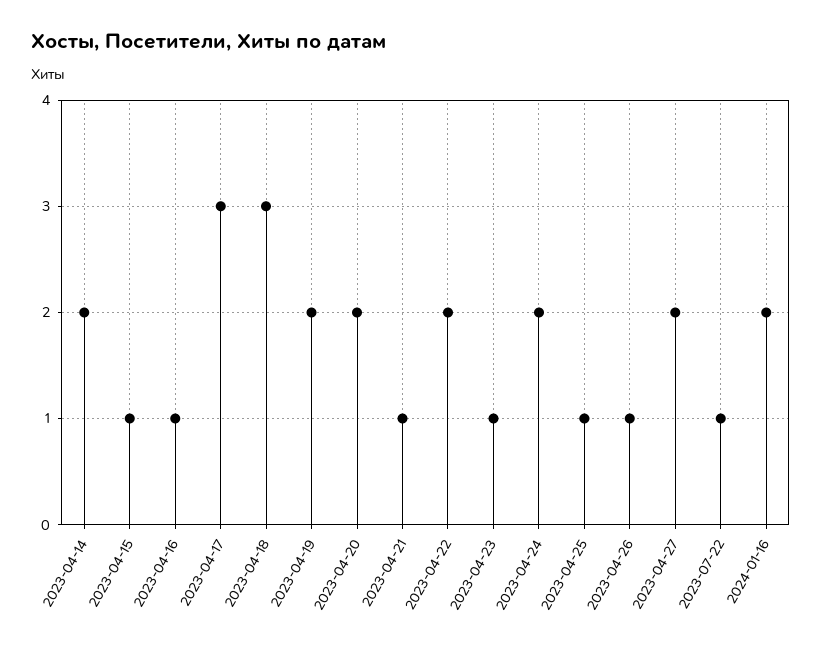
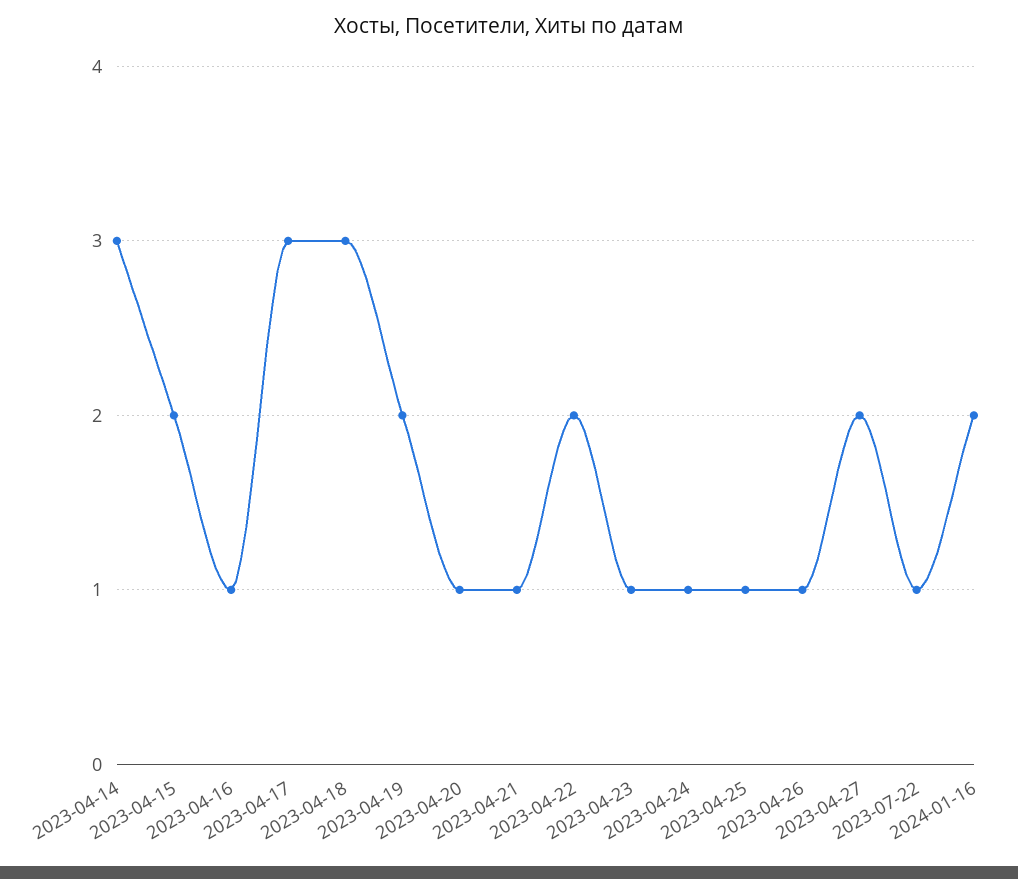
2023-04-14: 2 -> 3
2023-04-15: 1 -> 2
2023-04-20: 2 -> 1
2023-04-24: 2 -> 1

